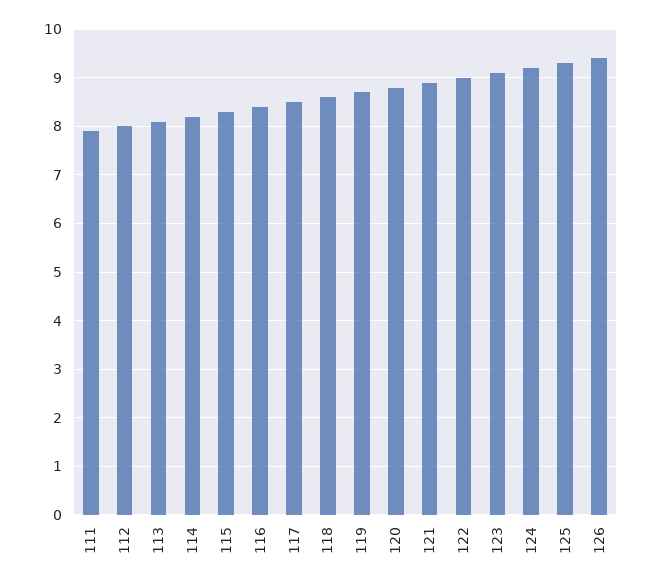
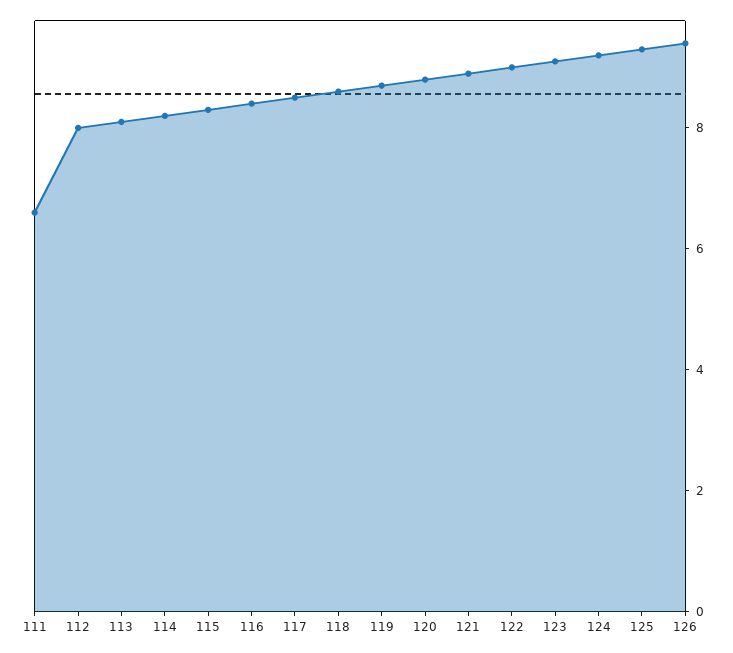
111: 8 -> 6.5

